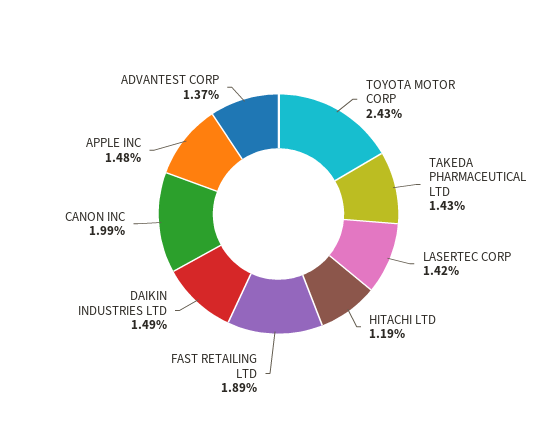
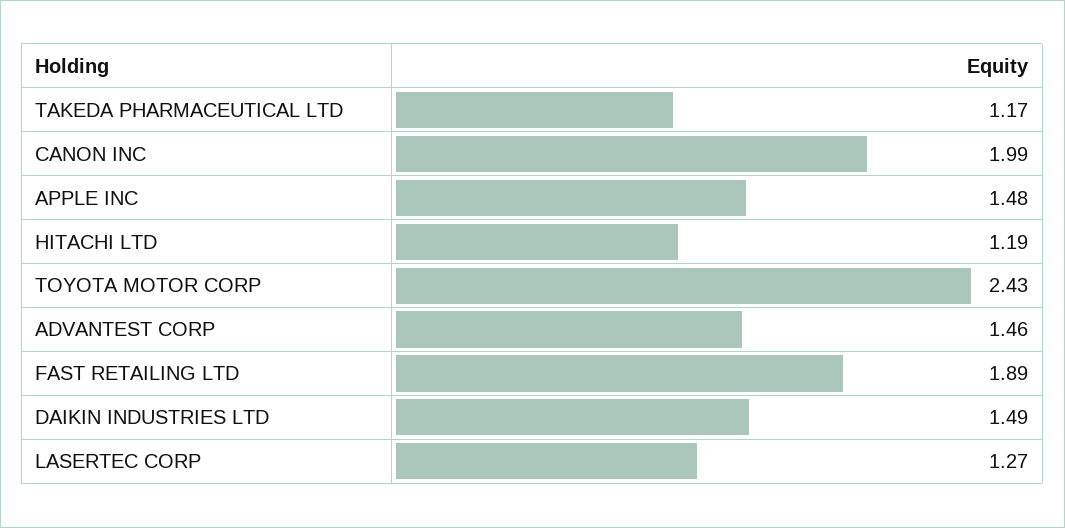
TAKEDA PHARMACEUTICAL LTD: 1.43 -> 1.17
LASERTEC CORP: 1.42 -> 1.27
ADVANTEST CORP: 1.37 -> 1.46

